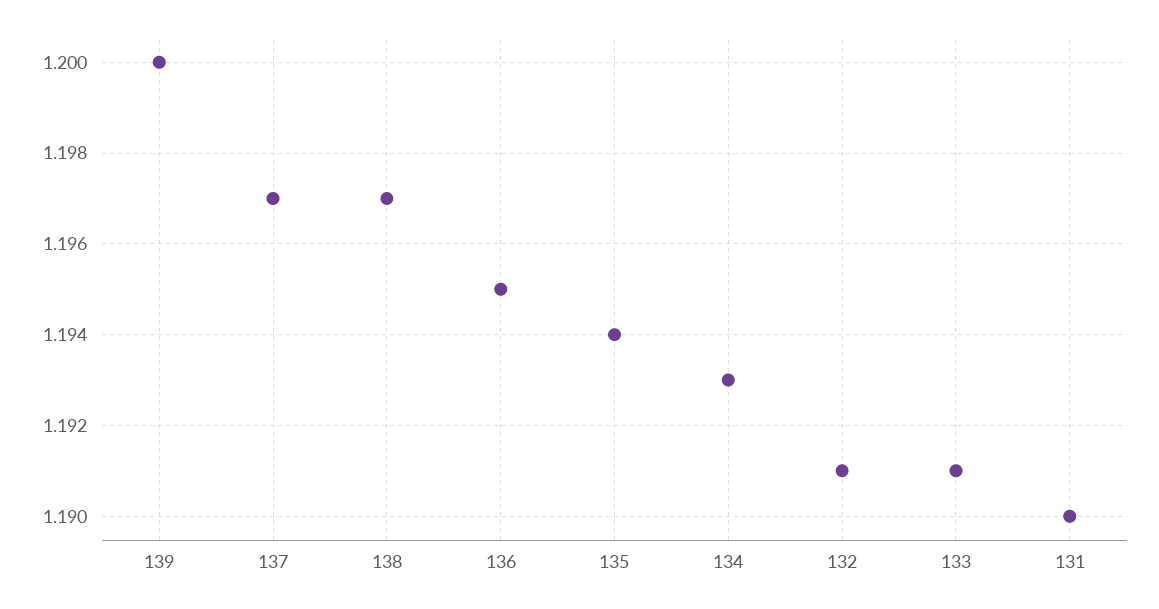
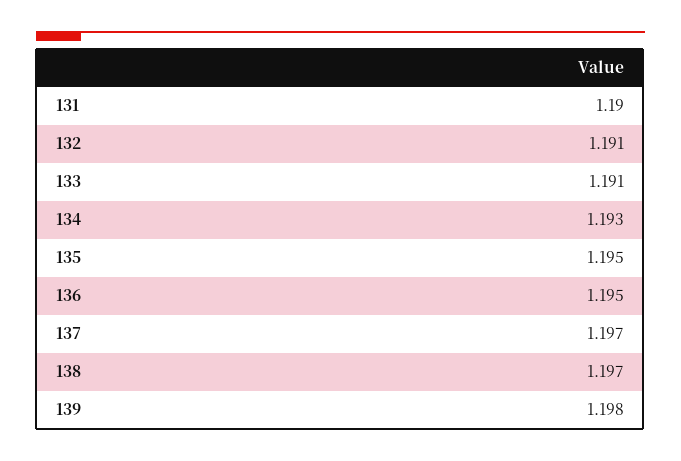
139: 1.2 -> 1.198
135: 1.194 -> 1.195

